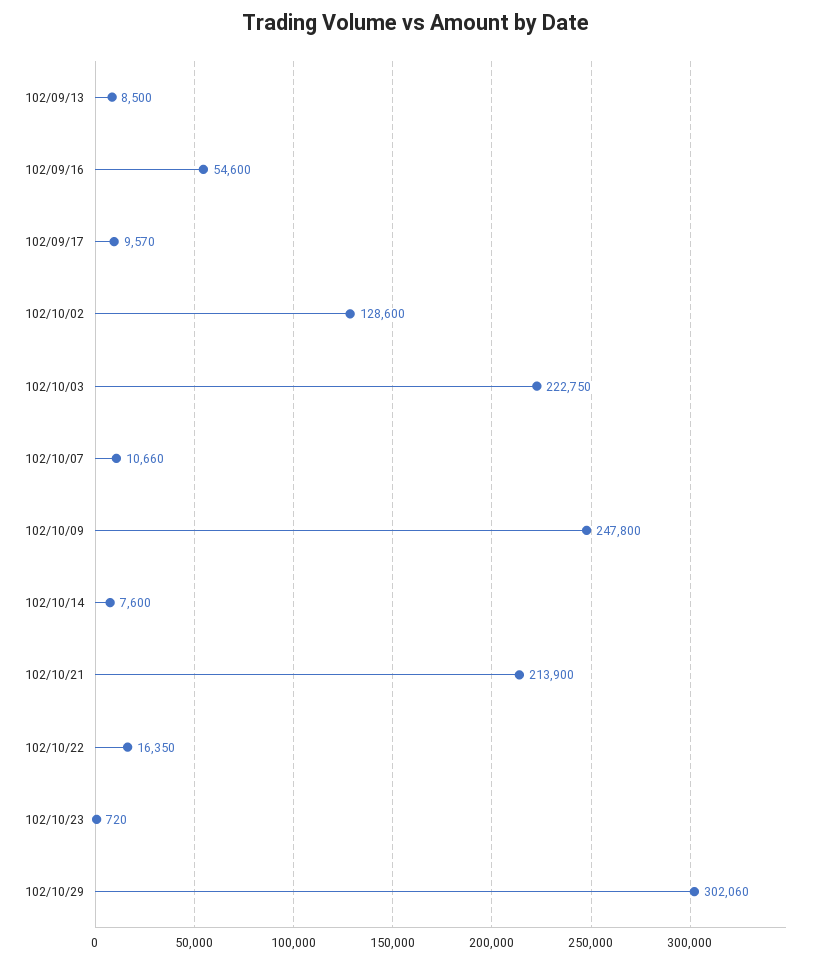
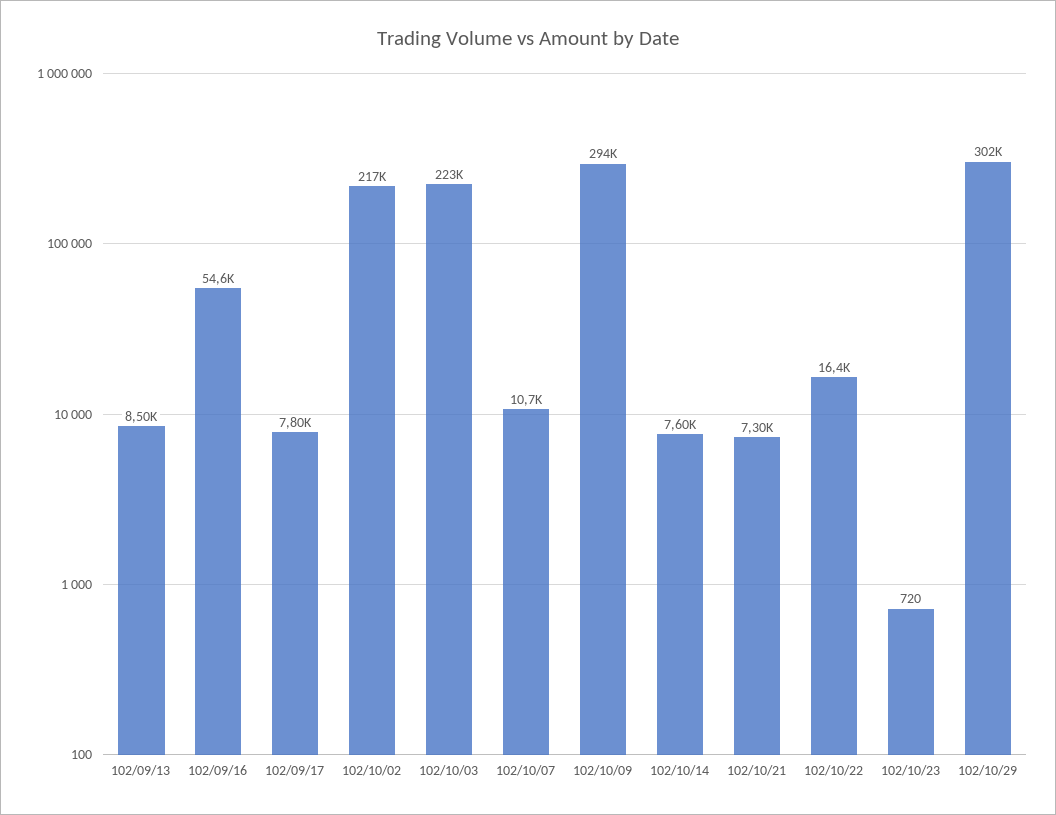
102/09/17: 9570 -> 7800
102/10/02: 128600 -> 217000
102/10/09: 247800 -> 294000
102/10/21: 213900 -> 7300

